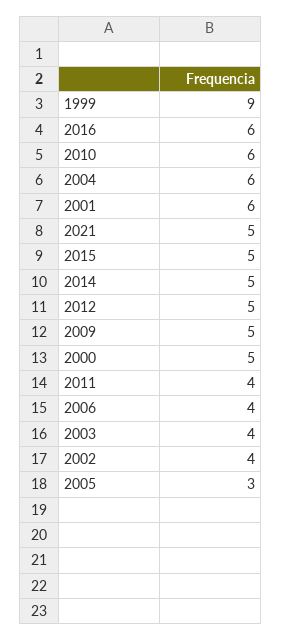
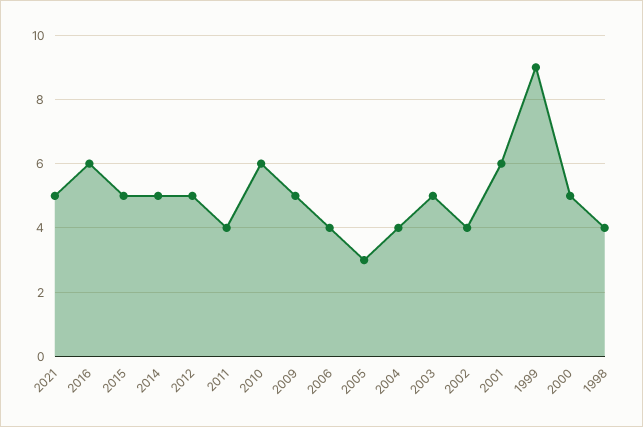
2004: 6 -> 4
2003: 4 -> 5
1998: none -> 4

